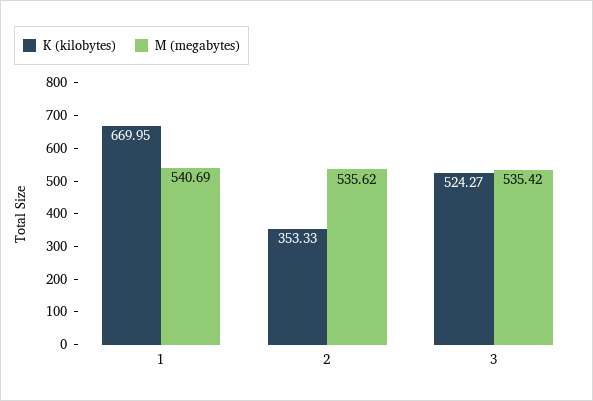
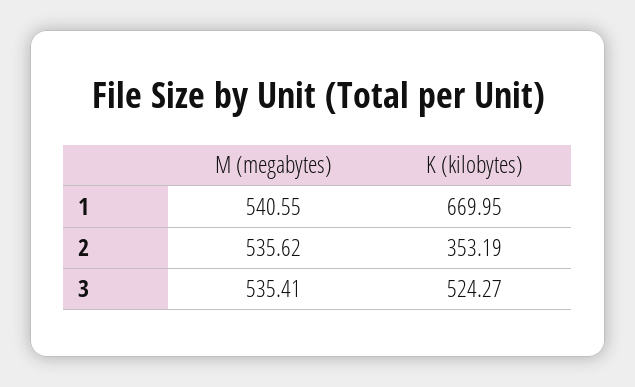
M (megabytes), 1: 540.69 -> 540.55
K (kilobytes), 2: 353.33 -> 353.19
M (megabytes), 3: 535.42 -> 535.41

